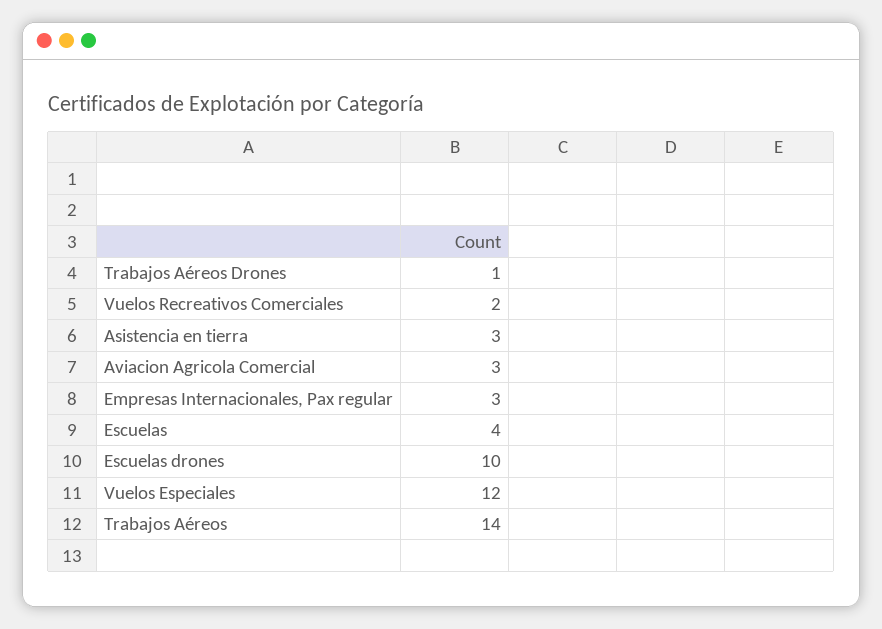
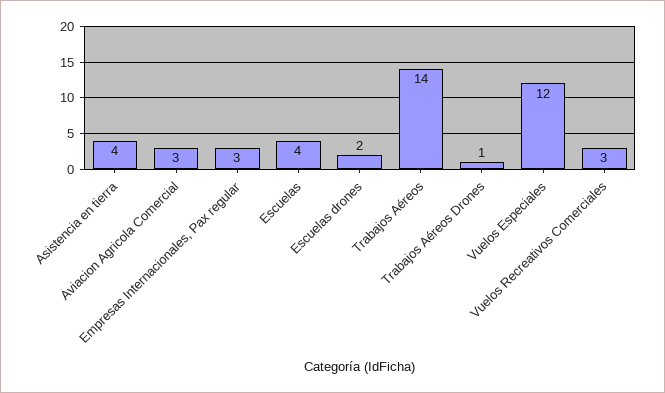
Vuelos Recreativos Comerciales: 2 -> 3
Asistencia en tierra: 3 -> 4
Escuelas drones: 10 -> 2

